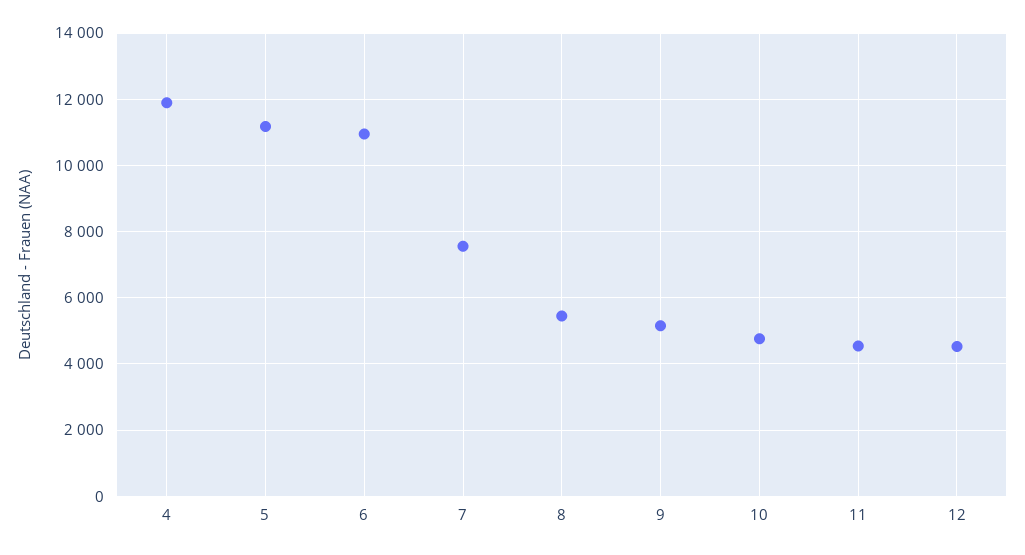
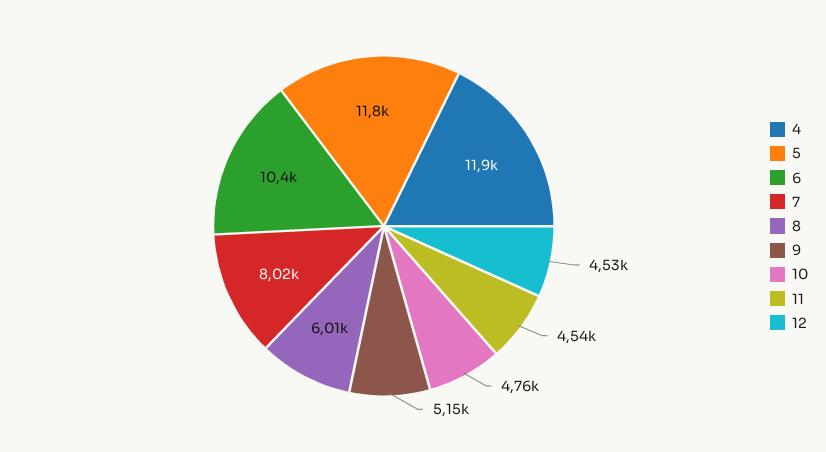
5: 11200 -> 11800
6: 11000 -> 10400
7: 7600 -> 8020
8: 5400 -> 6010

